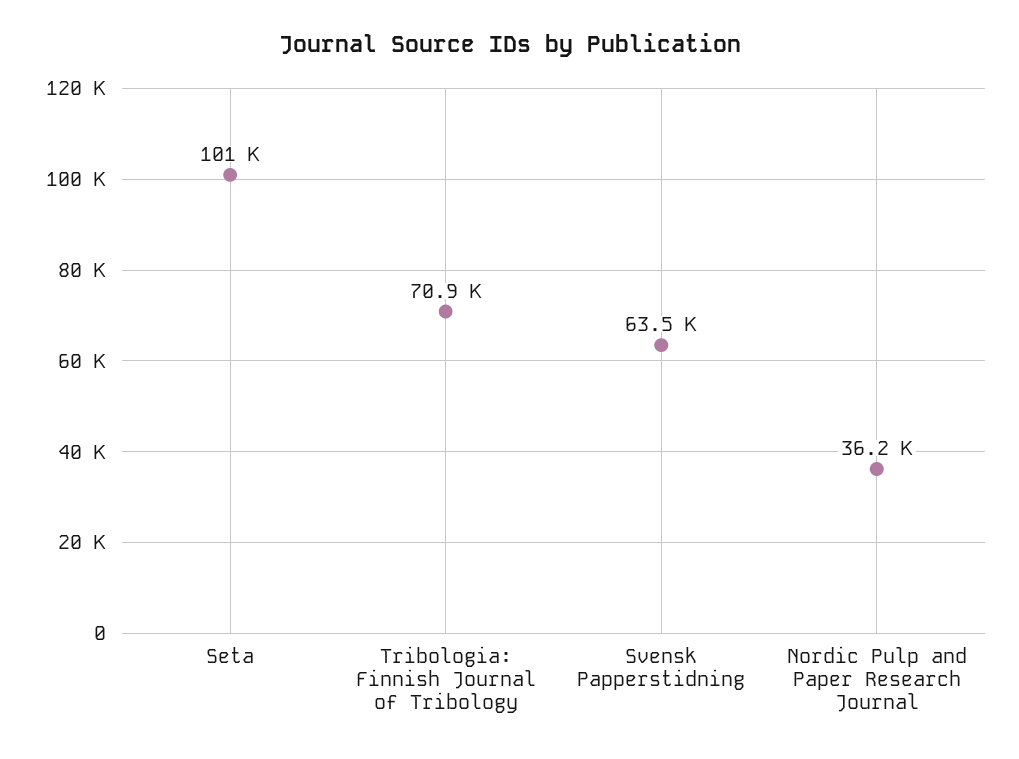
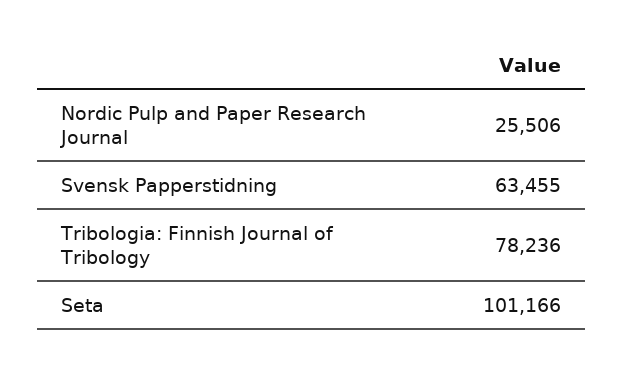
Tribologia: Finnish Journal of Tribology: 70900 -> 78236
Nordic Pulp and Paper Research Journal: 36200 -> 25506

